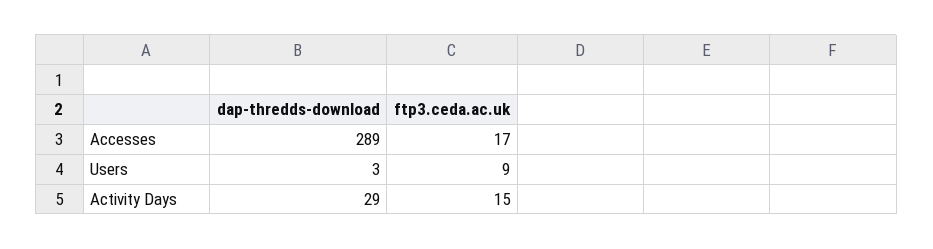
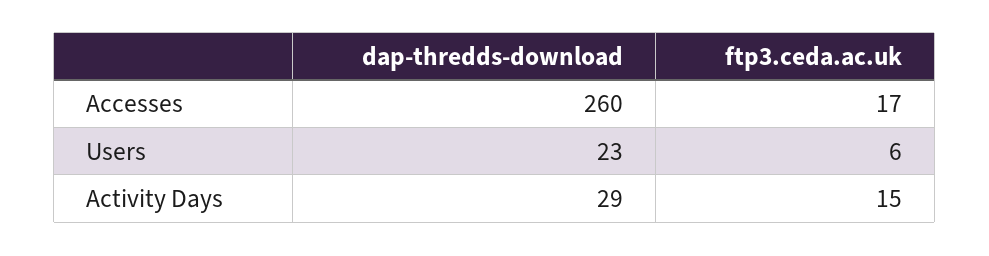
dap-thredds-download, Accesses: 289 -> 260
dap-thredds-download, Users: 3 -> 23
ftp3.ceda.ac.uk, Users: 9 -> 6

